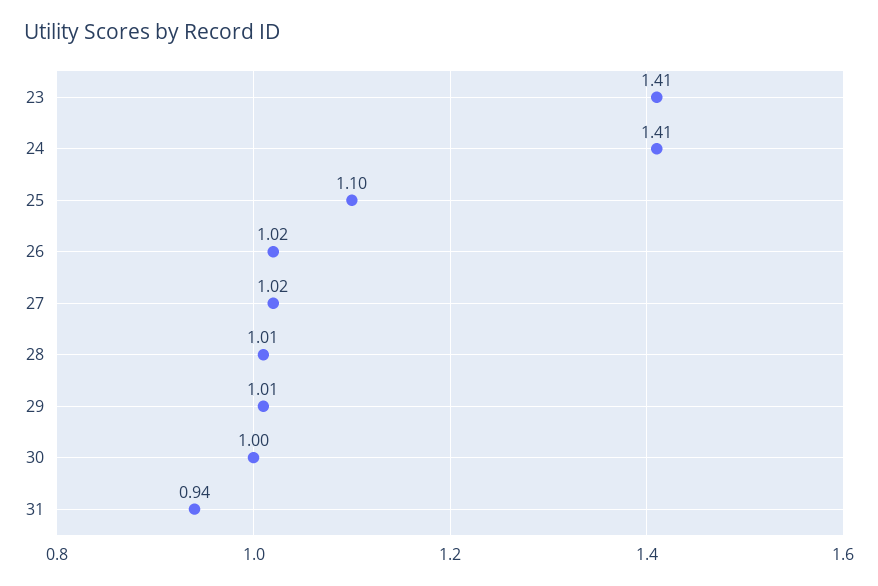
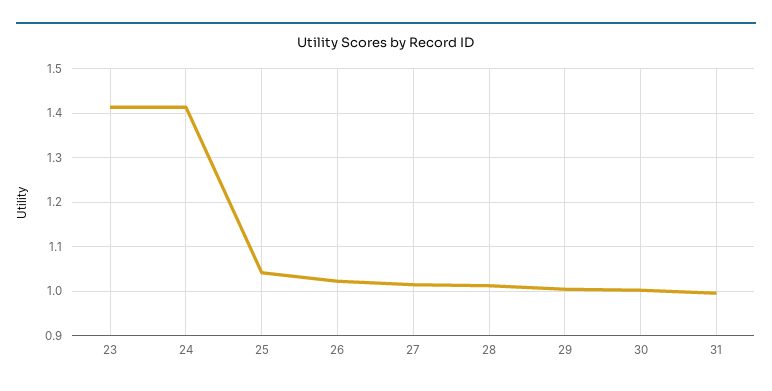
25: 1.1 -> 1.04
31: 0.94 -> 1

